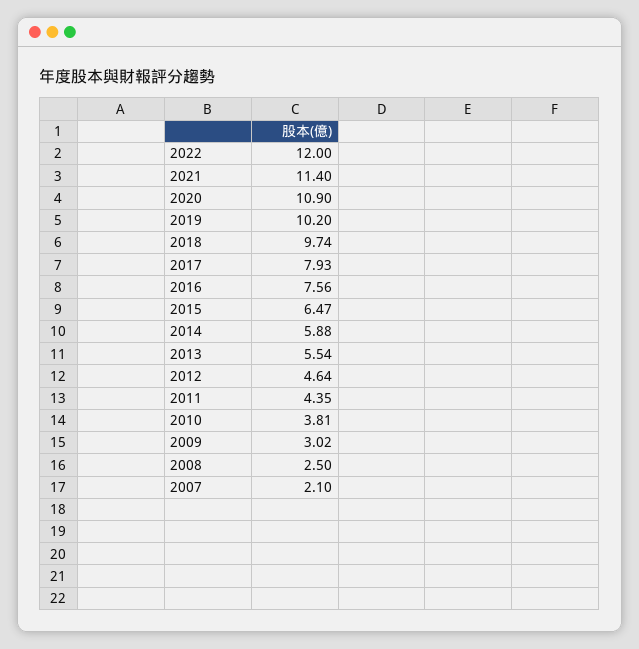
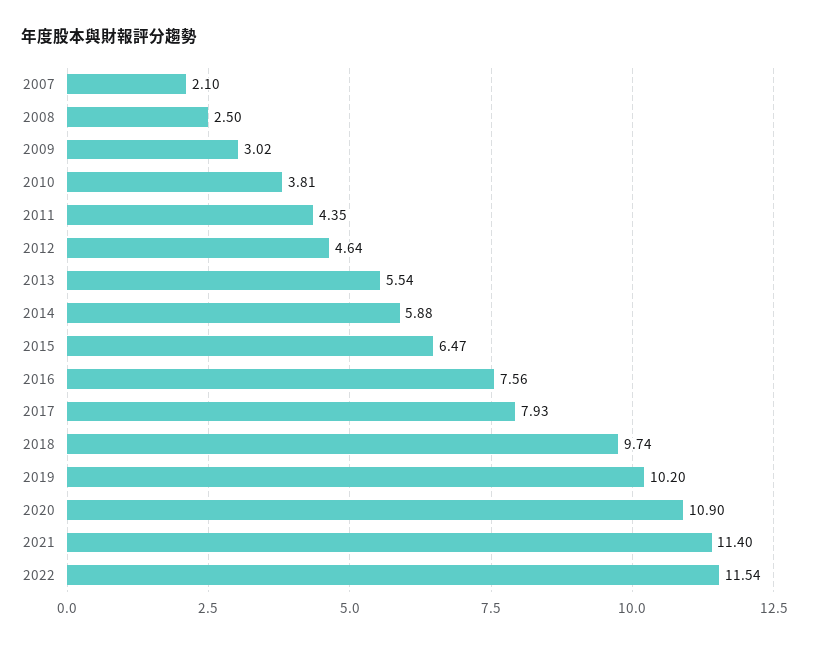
2022: 12 -> 11.54

